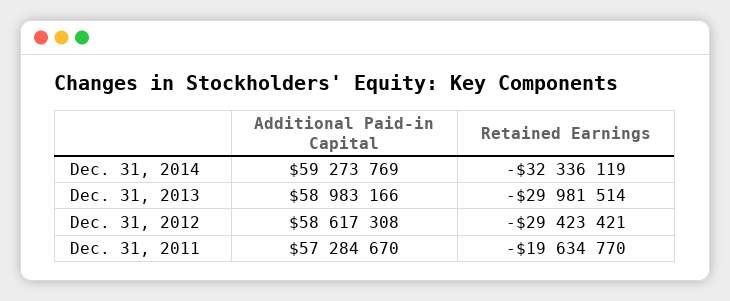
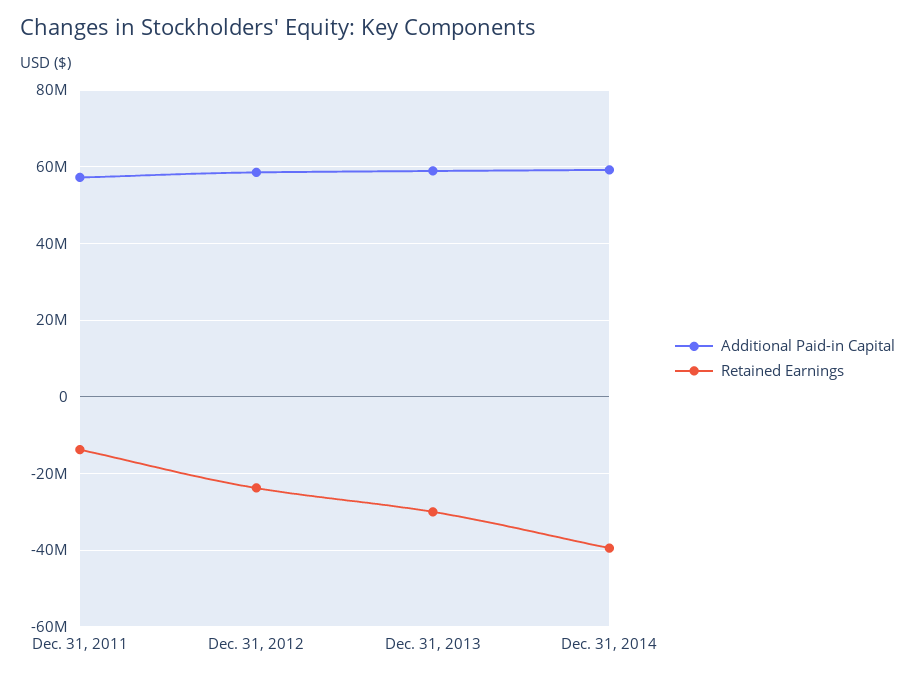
Retained Earnings, Dec. 31, 2014: -32336119 -> -40000000
Retained Earnings, Dec. 31, 2012: -29423421 -> -24000000
Retained Earnings, Dec. 31, 2011: -19634770 -> -14000000

